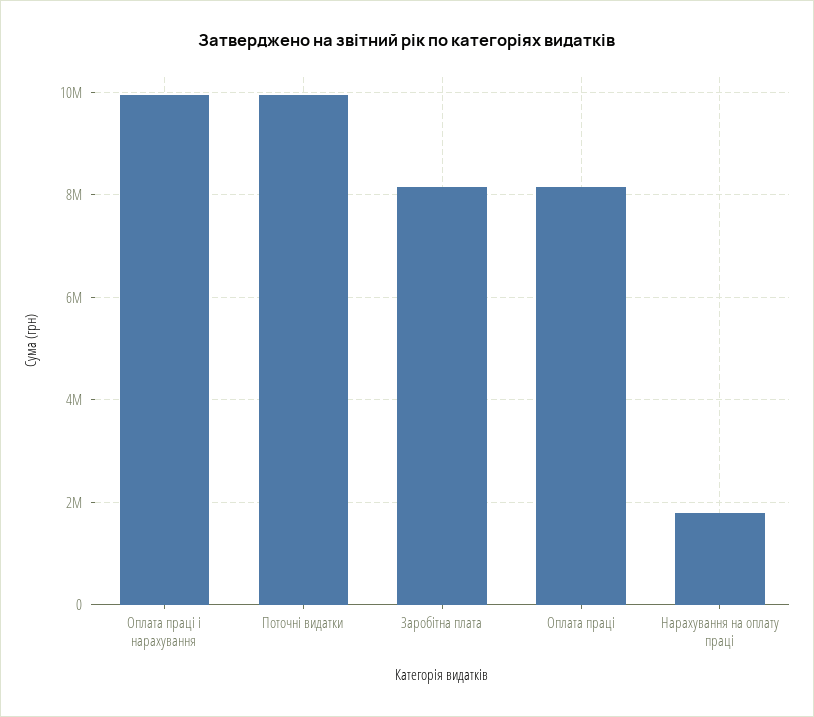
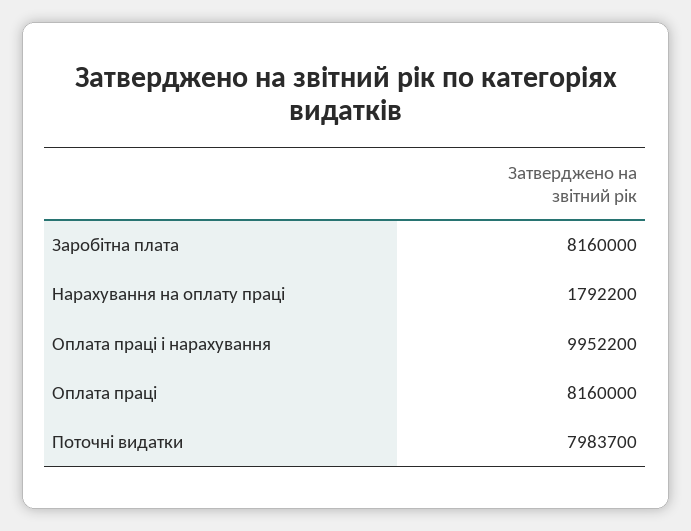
Поточні видатки: 10000000 -> 7983700

